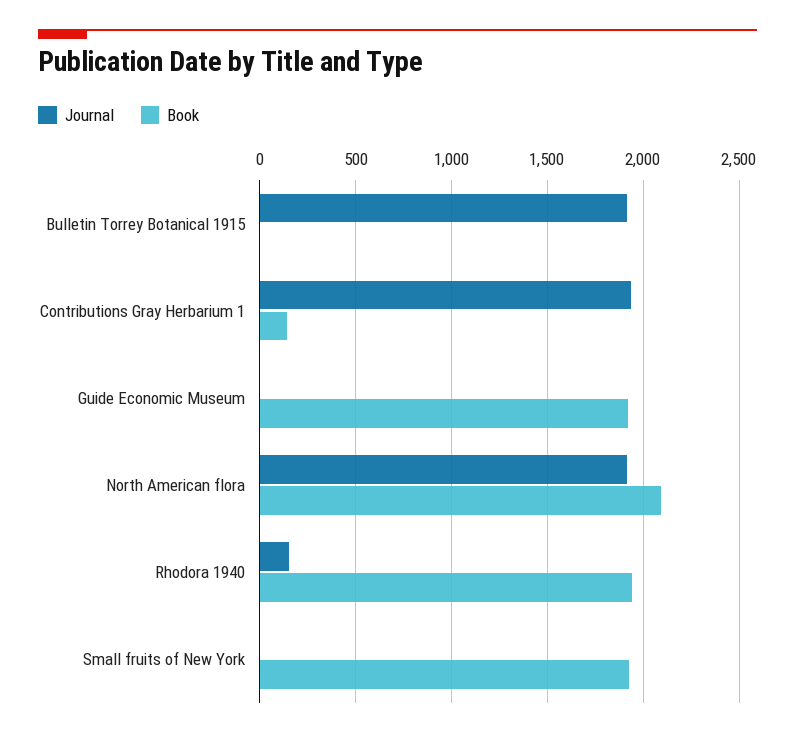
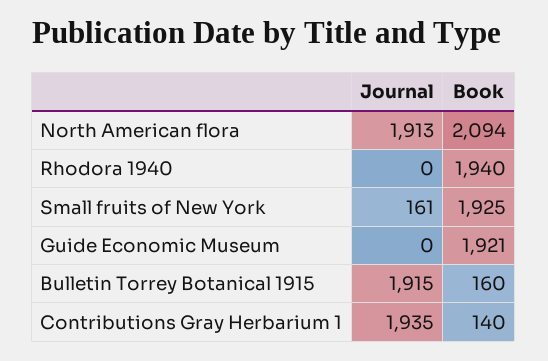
Book, Bulletin Torrey Botanical 1915: 0 -> 160
Journal, Rhodora 1940: 150 -> 0
Journal, Small fruits of New York: 0 -> 161

